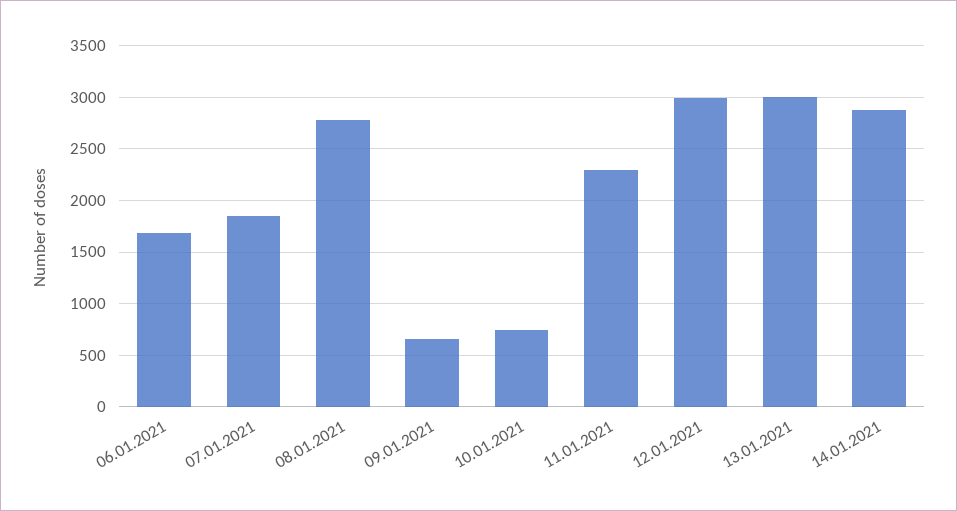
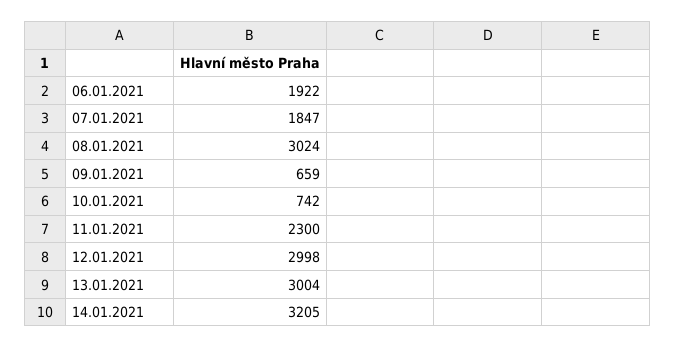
06.01.2021: 1700 -> 1922
08.01.2021: 2800 -> 3024
14.01.2021: 2900 -> 3205

